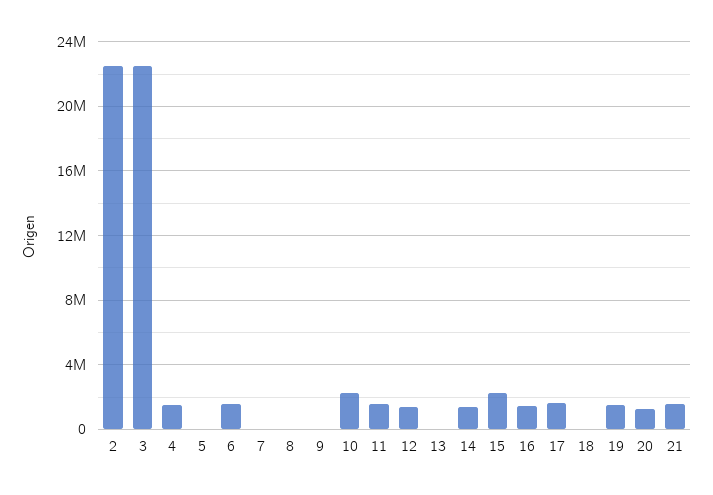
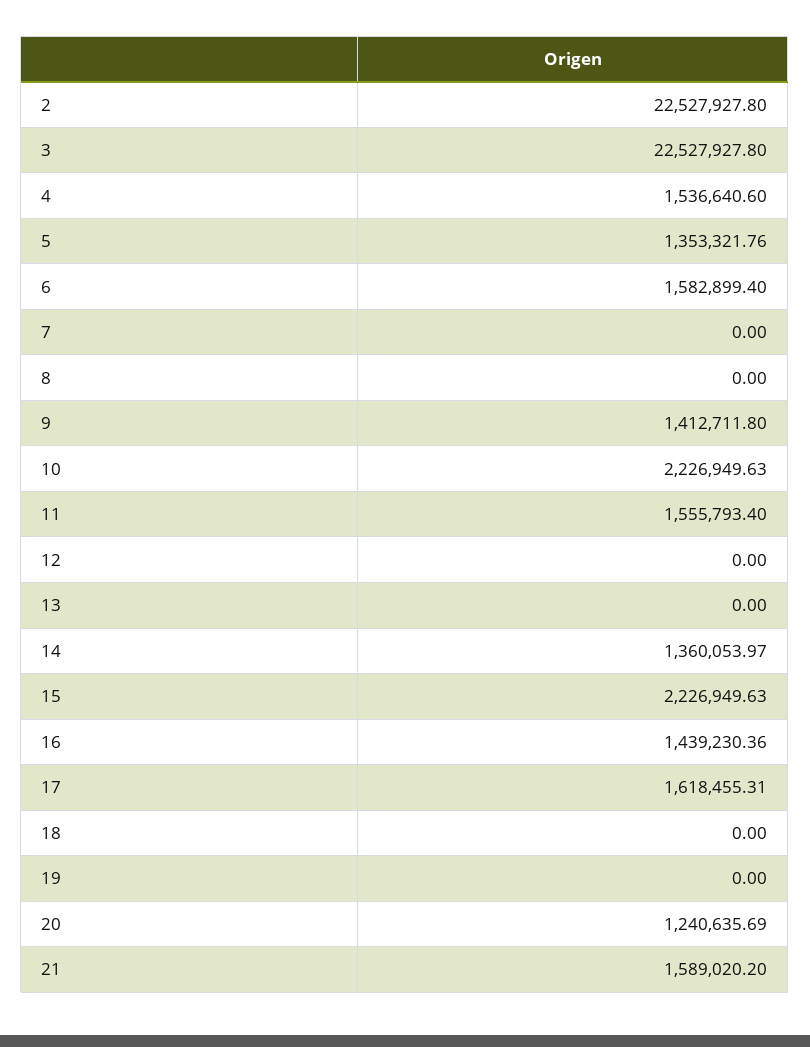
5: 0 -> 1353321.76
9: 0 -> 1412711.8
12: 1500000 -> 0
19: 1500000 -> 0

